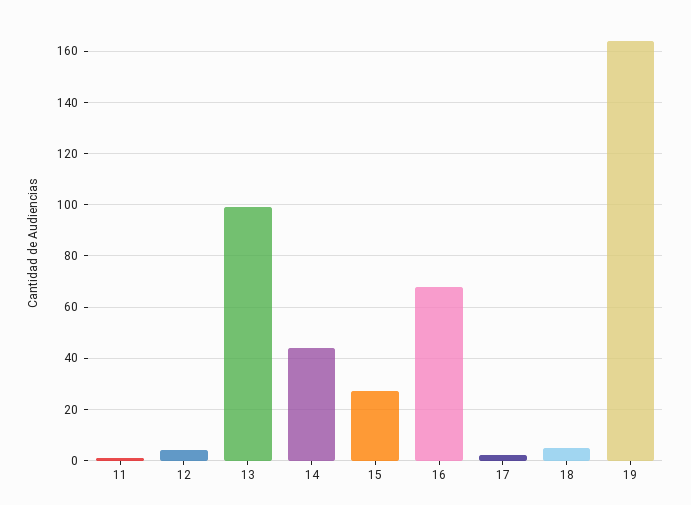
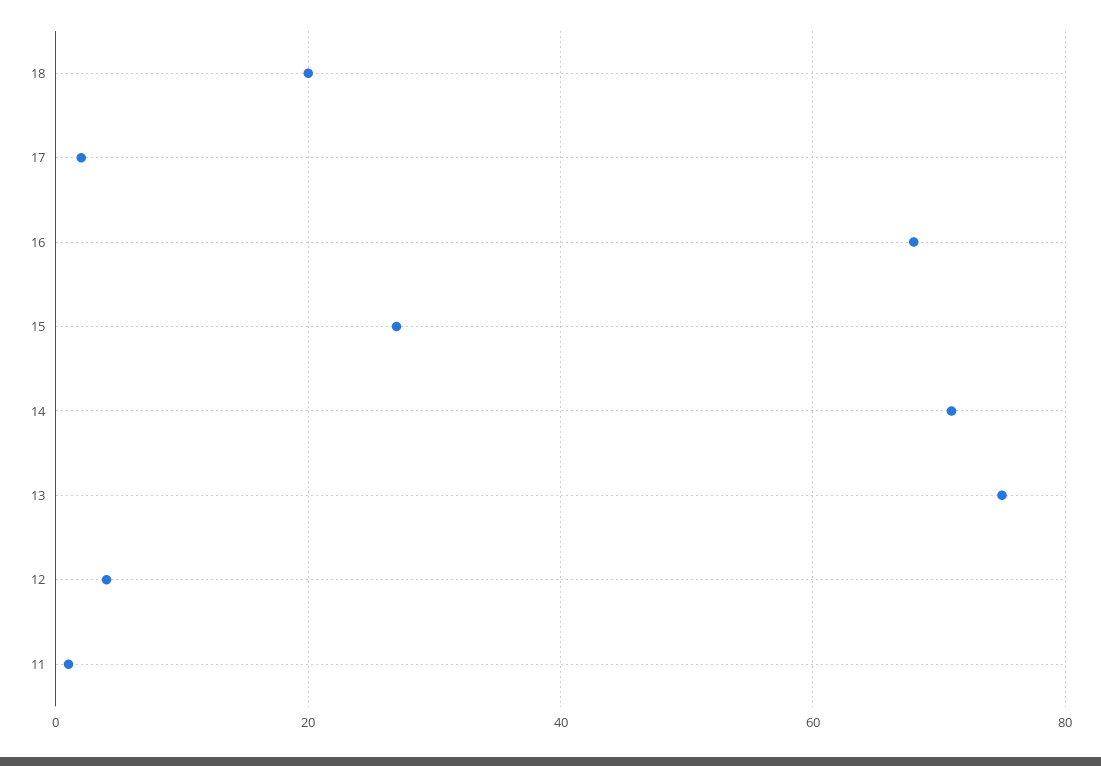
13: 100 -> 75
14: 45 -> 70
18: 5 -> 20
19: 165 -> none

